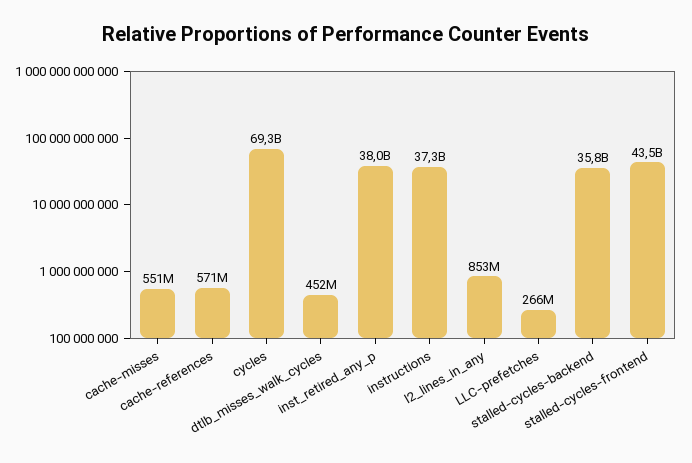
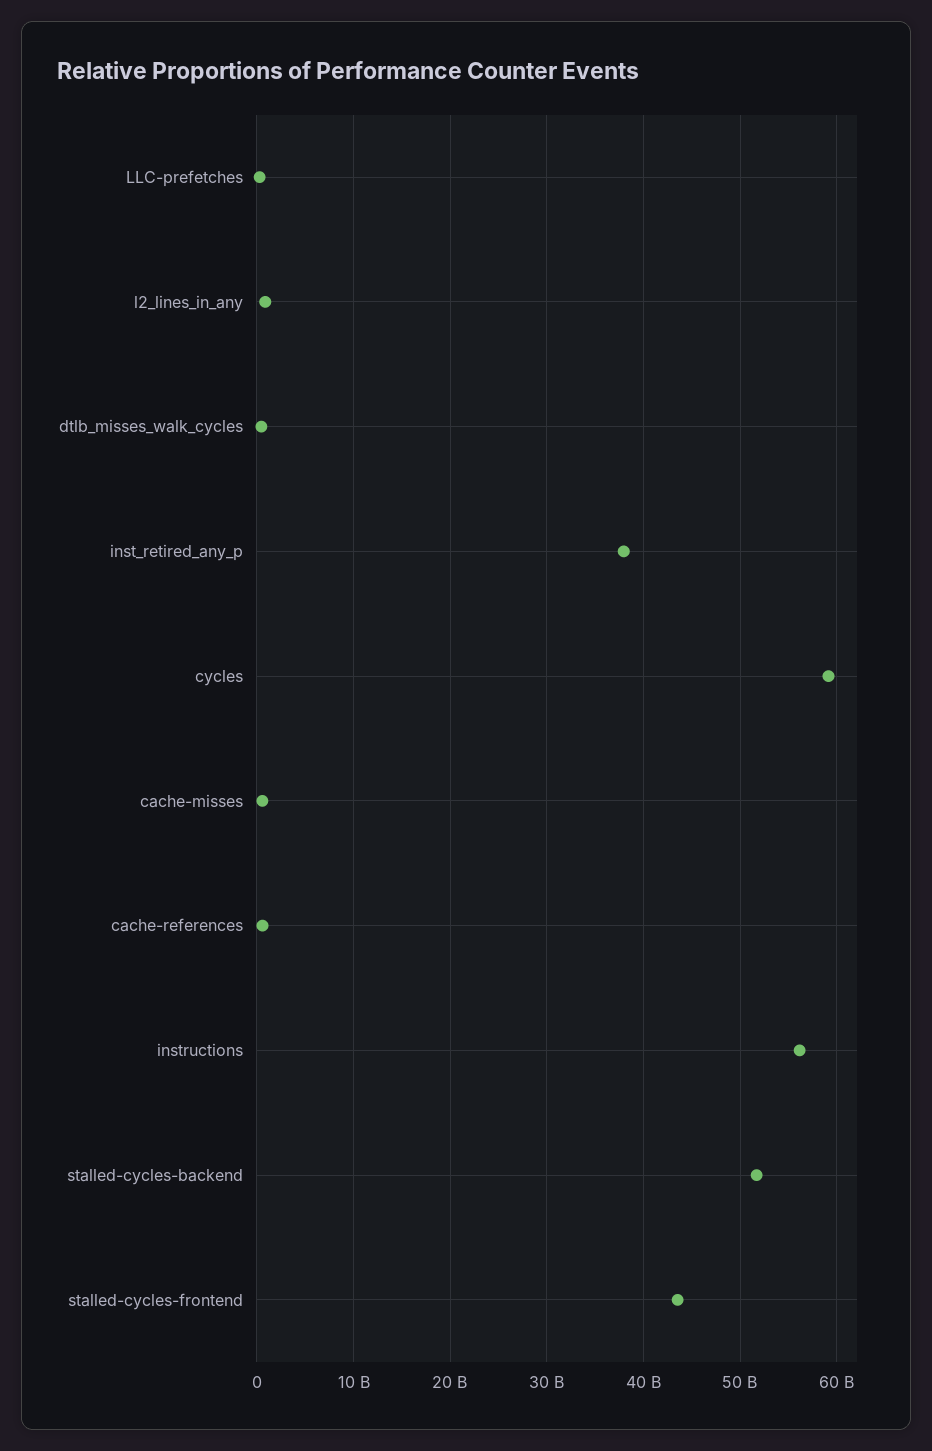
cycles: 69300000000 -> 59000000000
instructions: 37300000000 -> 56000000000
stalled-cycles-backend: 35800000000 -> 52000000000

